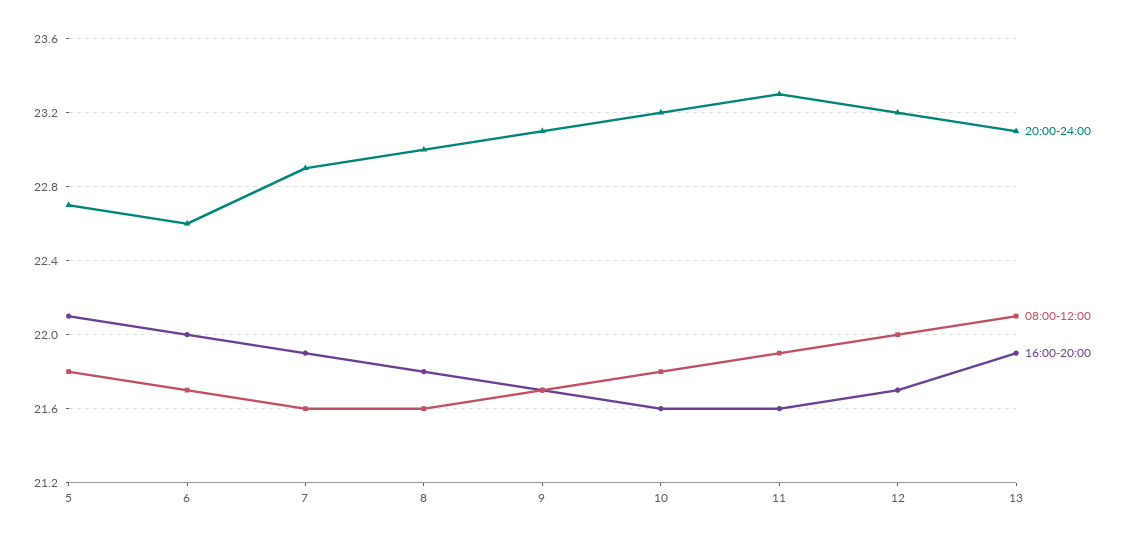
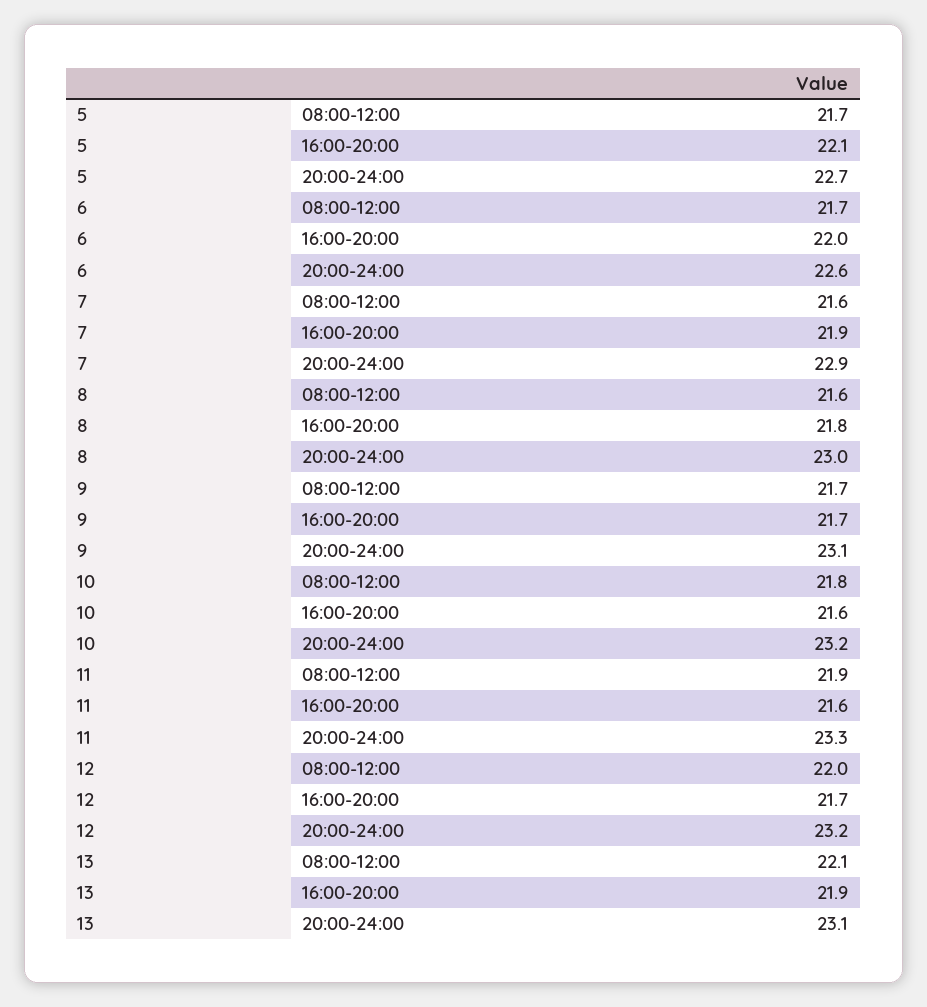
08:00-12:00, 5: 21.8 -> 21.7

